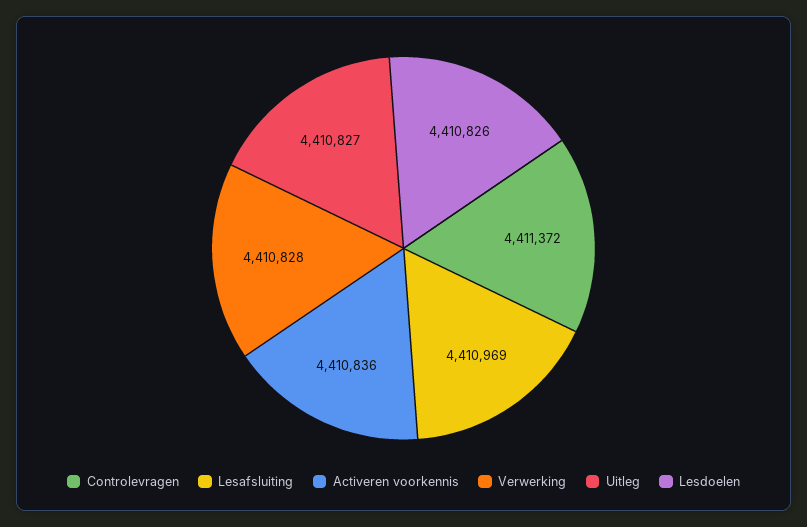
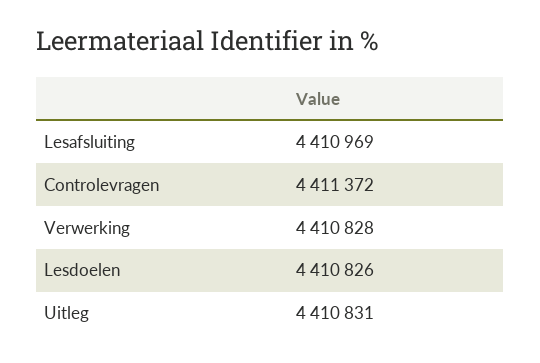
Activeren voorkennis: 4410836 -> none
Uitleg: 4410827 -> 4410831

